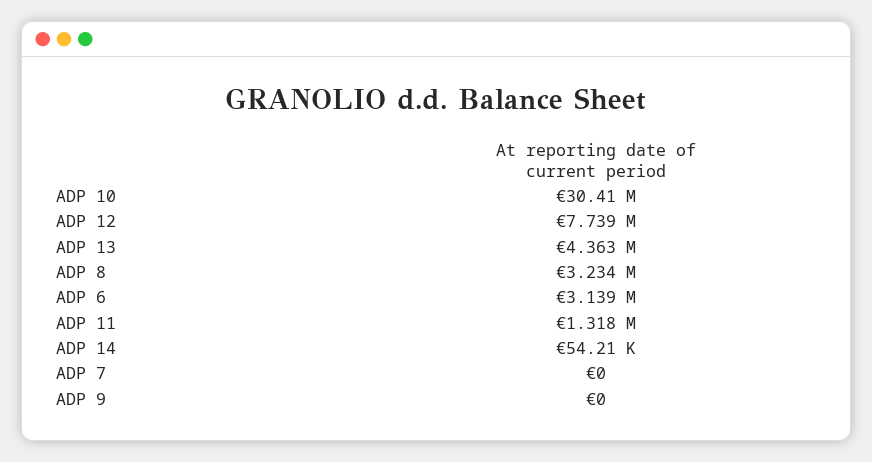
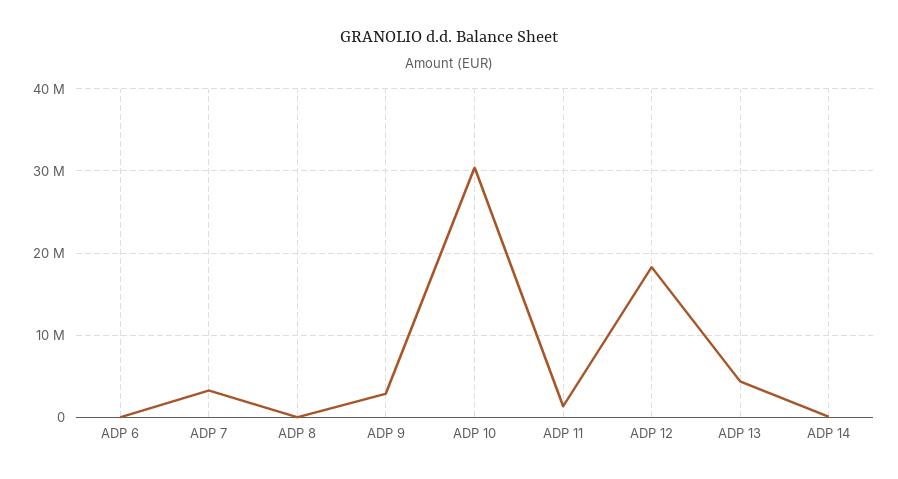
ADP 12: 7739000 -> 18000000
ADP 8: 3234000 -> 0
ADP 6: 3139000 -> 0
ADP 7: 0 -> 3000000
ADP 9: 0 -> 3000000

